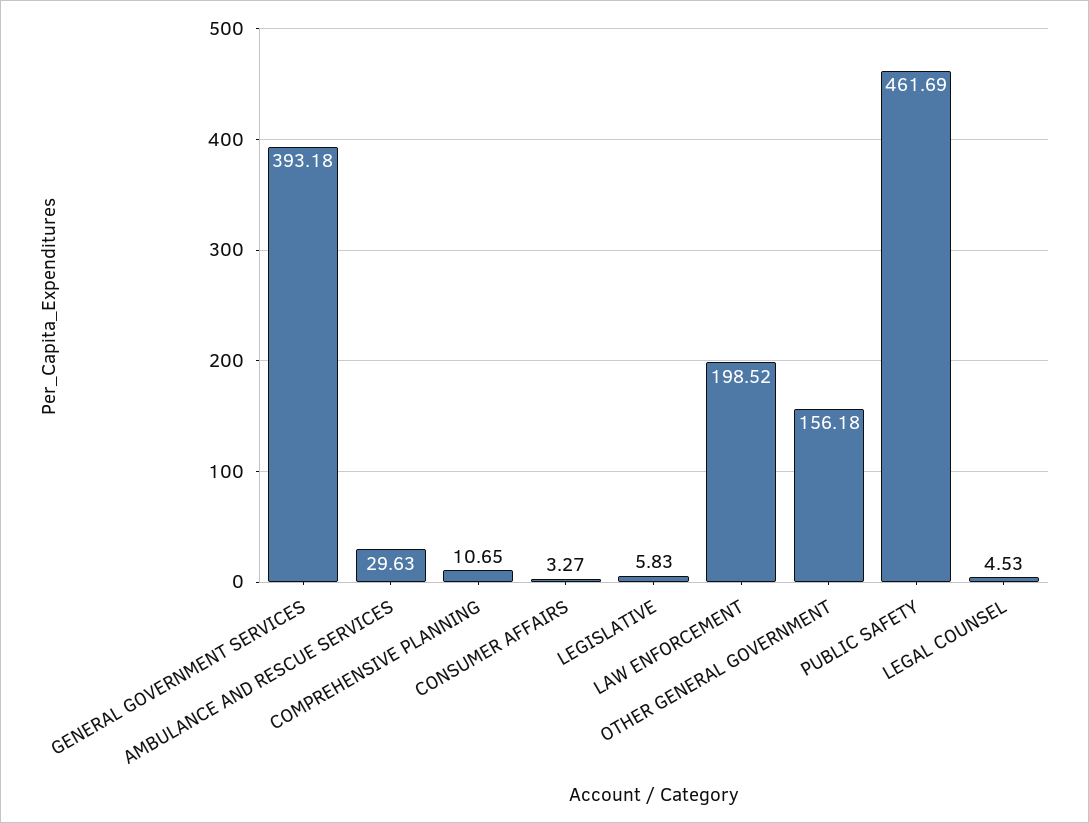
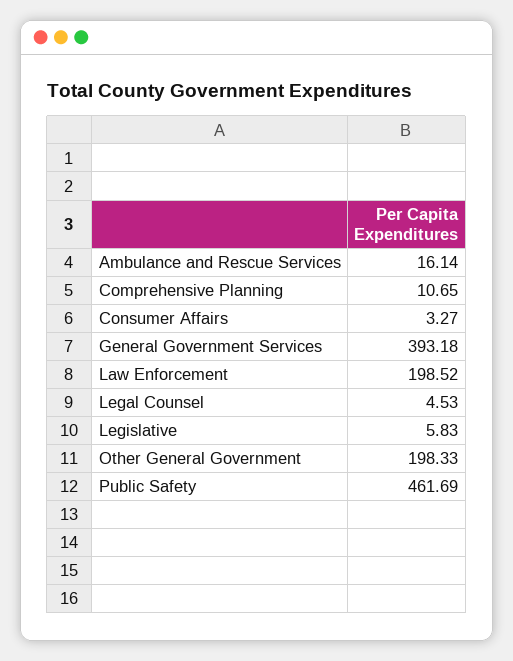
AMBULANCE AND RESCUE SERVICES: 29.63 -> 16.14
OTHER GENERAL GOVERNMENT: 156.18 -> 198.33

